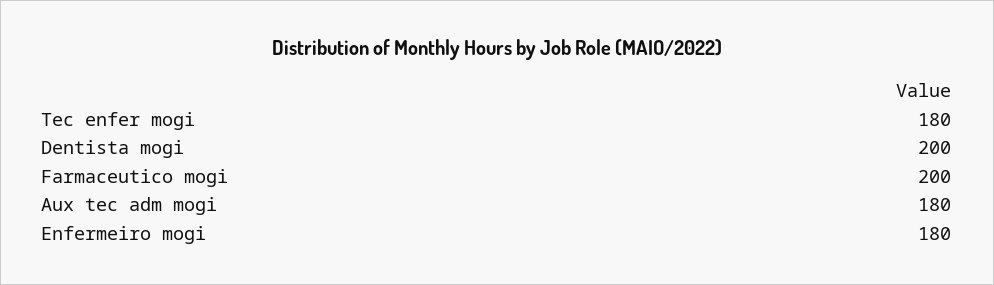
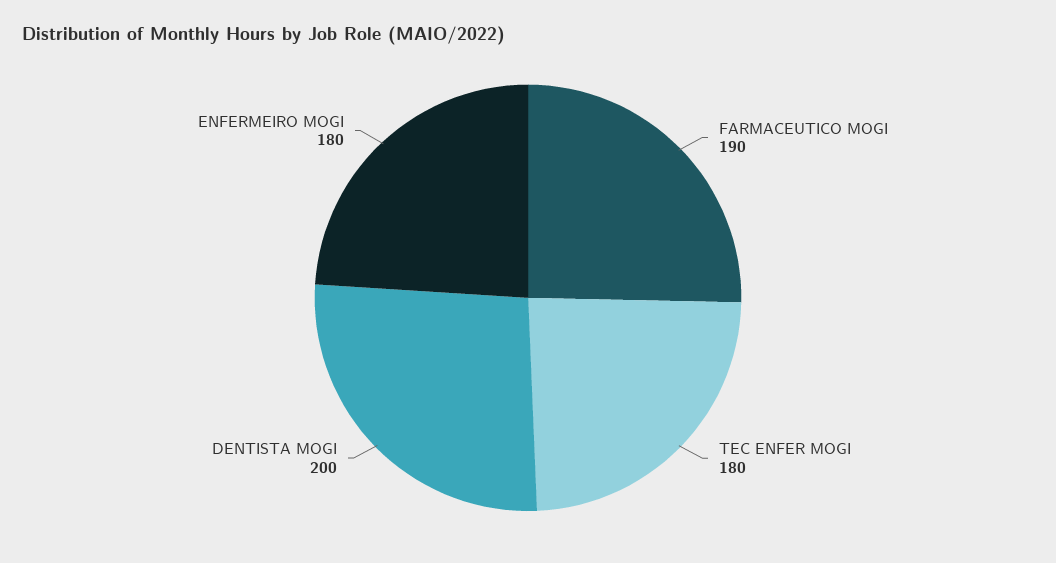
Farmaceutico mogi: 200 -> 190
Aux tec adm mogi: 180 -> none

